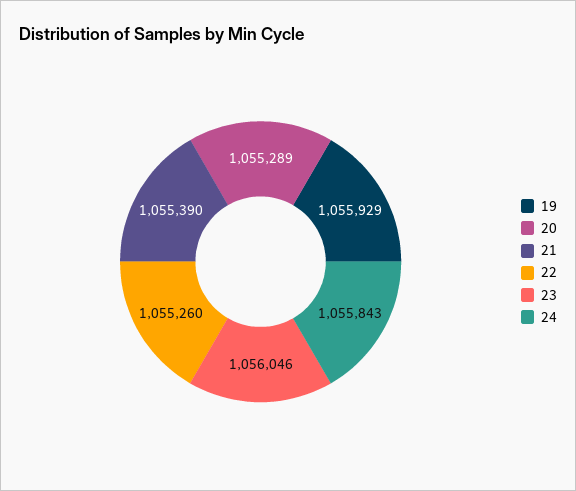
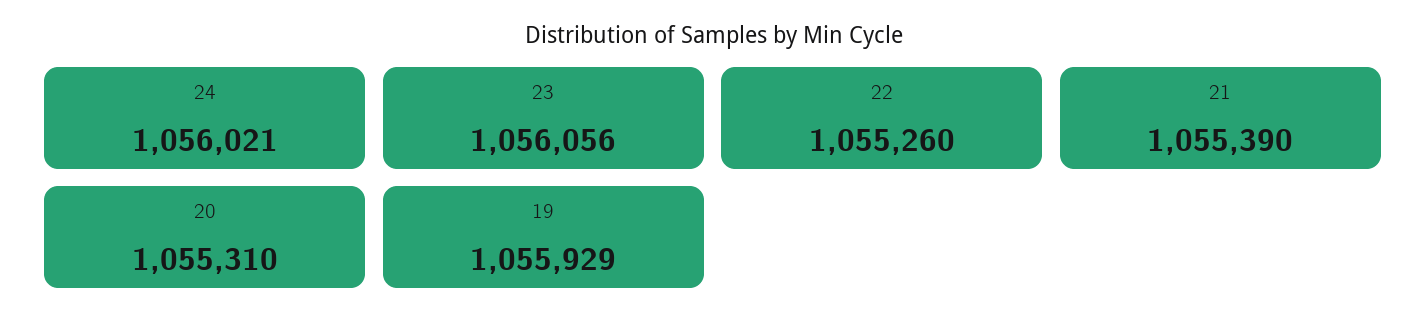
20: 1055289 -> 1055310
23: 1056046 -> 1056056
24: 1055843 -> 1056021

